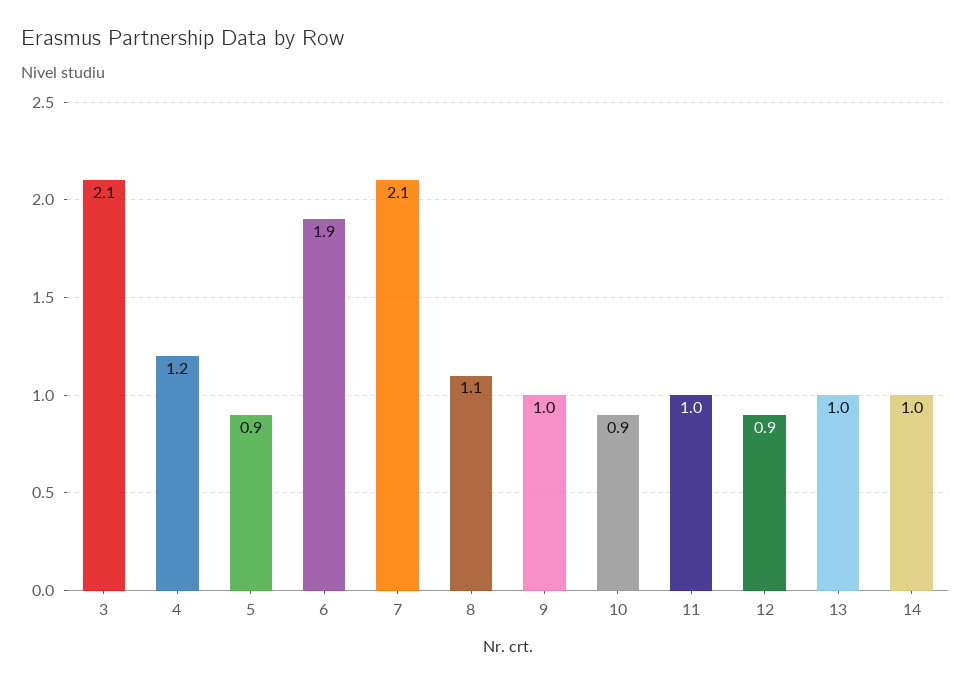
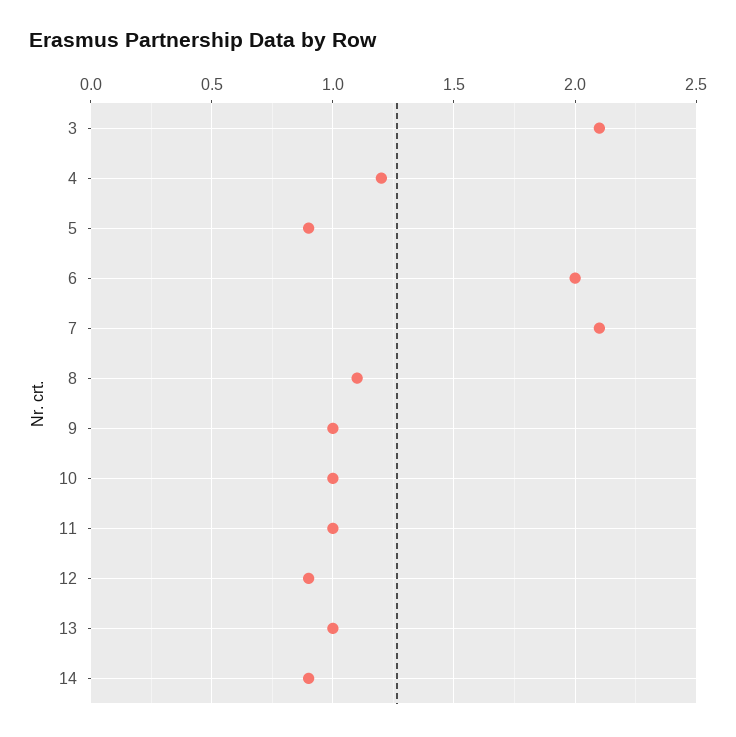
6: 1.9 -> 2
10: 0.9 -> 1
14: 1 -> 0.9

